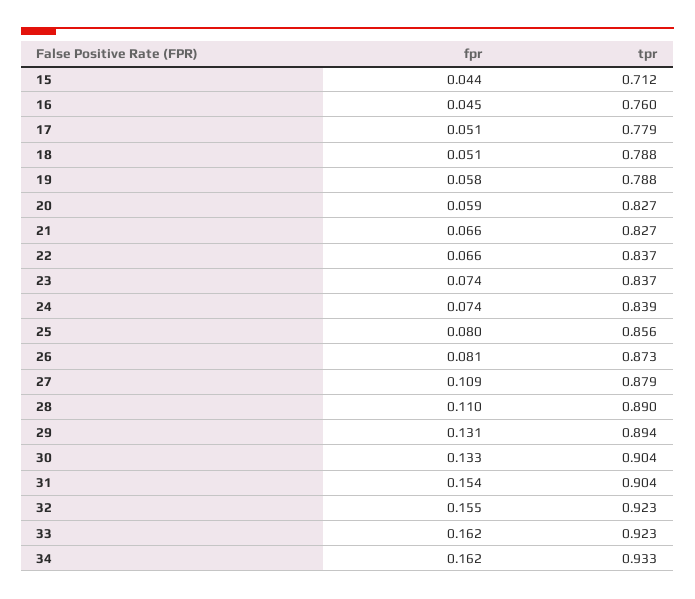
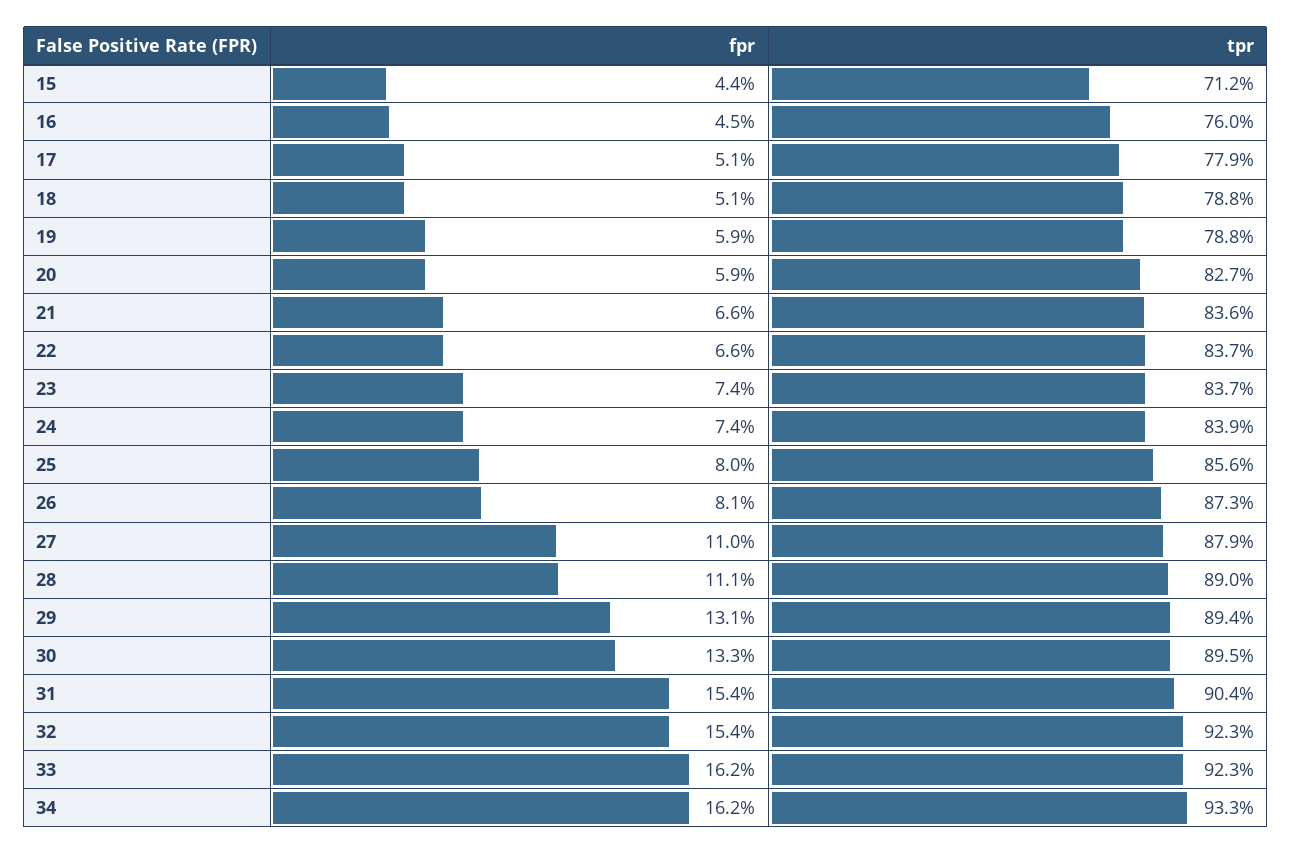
fpr, 19: 0.058 -> 0.059
tpr, 21: 0.827 -> 0.836
fpr, 27: 0.109 -> 0.11
fpr, 28: 0.11 -> 0.111
tpr, 30: 0.904 -> 0.895
fpr, 32: 0.155 -> 0.154

